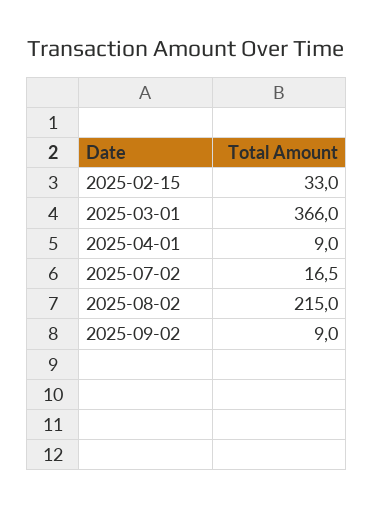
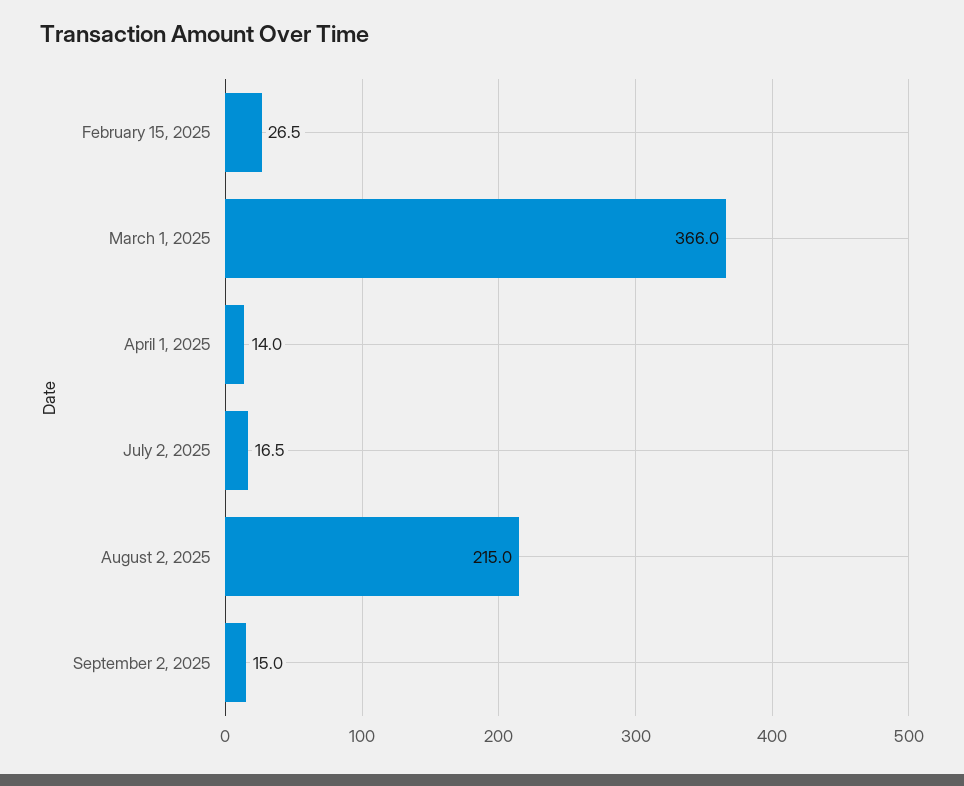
2025-02-15: 33 -> 26.5
2025-04-01: 9 -> 14
2025-09-02: 9 -> 15

